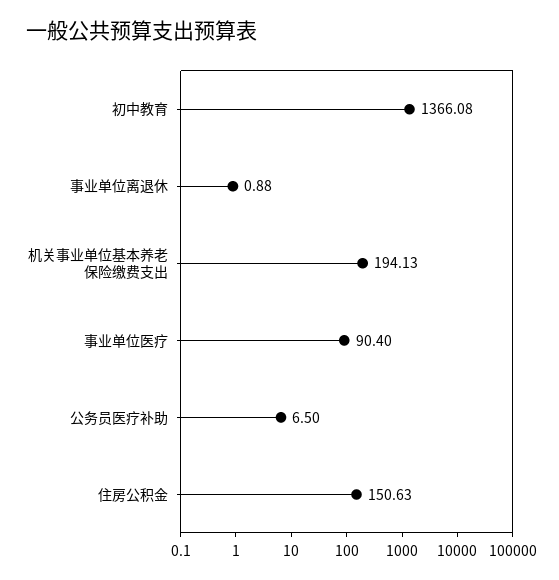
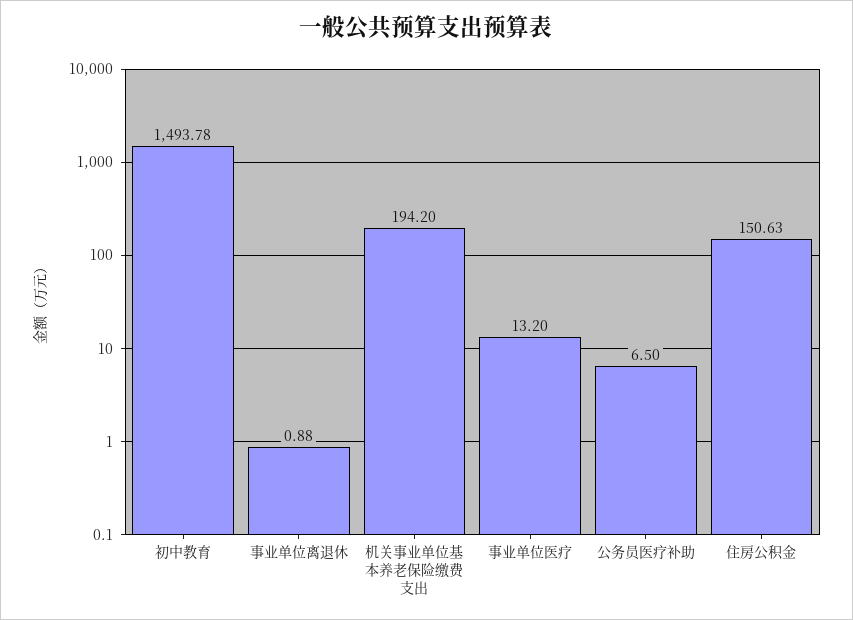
初中教育: 1366.08 -> 1493.78
机关事业单位基本养老保险缴费支出: 194.13 -> 194.2
事业单位医疗: 90.4 -> 13.2

